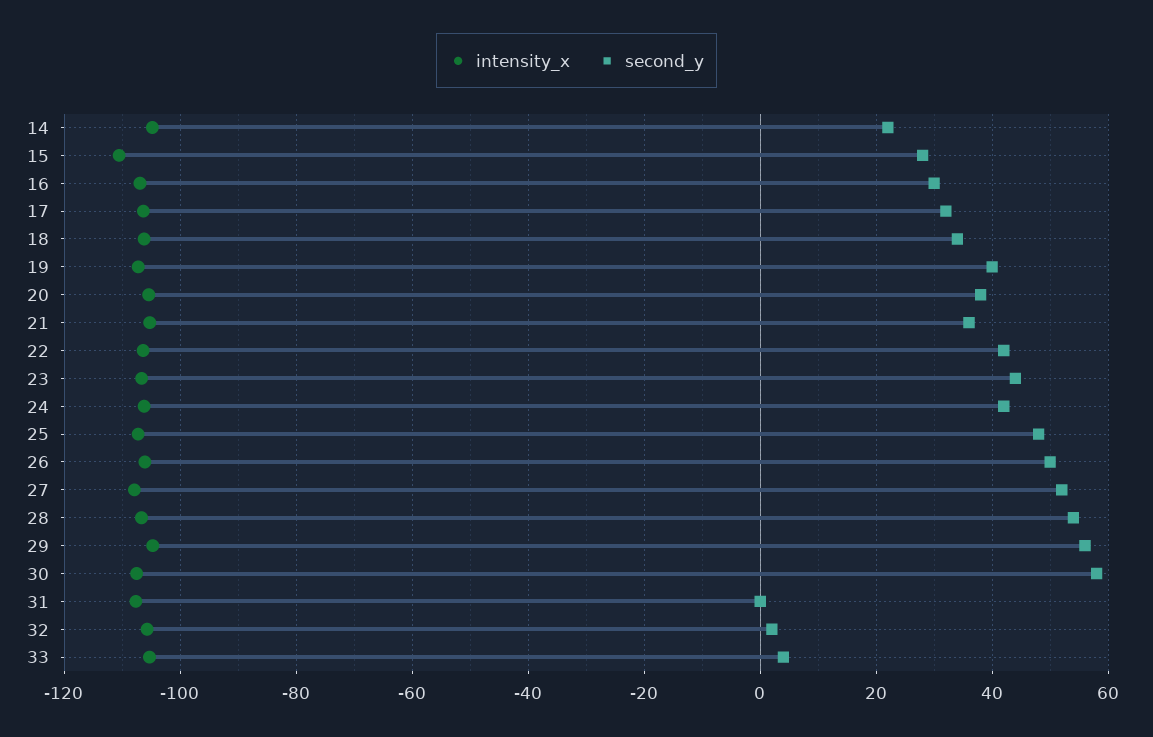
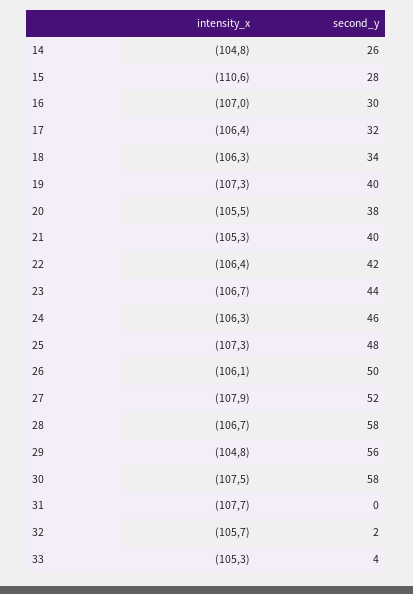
second_y, 14: 22 -> 26
second_y, 21: 36 -> 40
second_y, 24: 42 -> 46
second_y, 28: 54 -> 58

